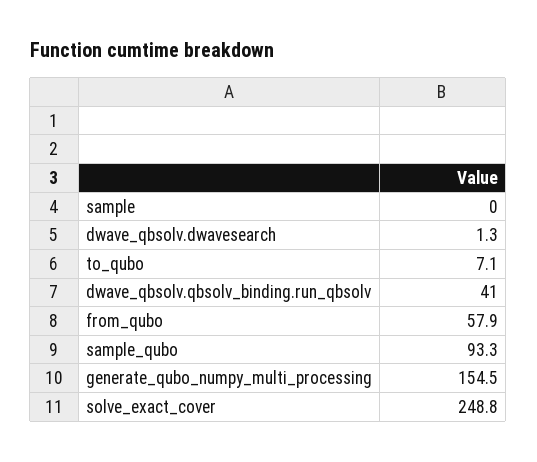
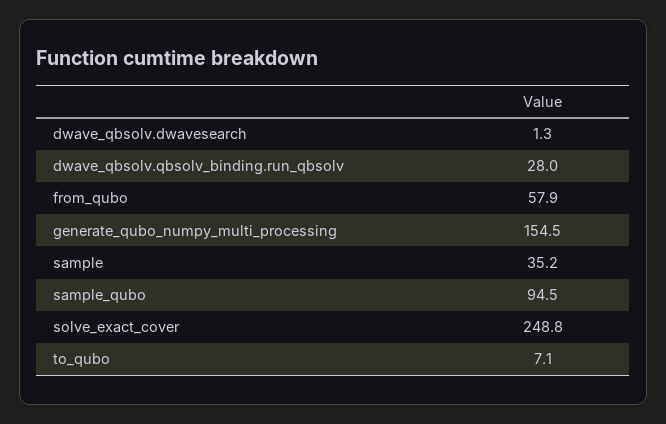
sample: 0 -> 35.2
dwave_qbsolv.qbsolv_binding.run_qbsolv: 41 -> 28
sample_qubo: 93.3 -> 94.5

